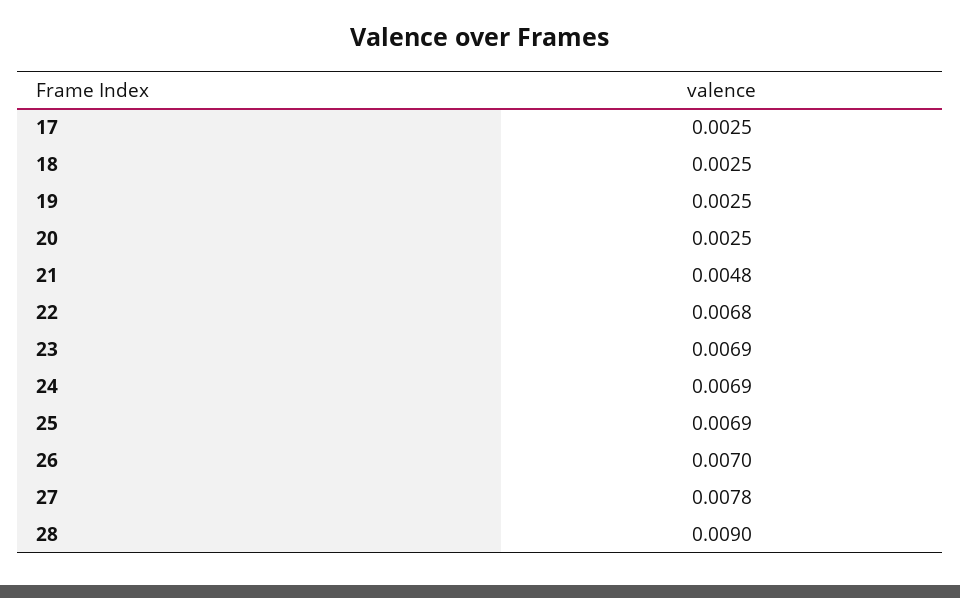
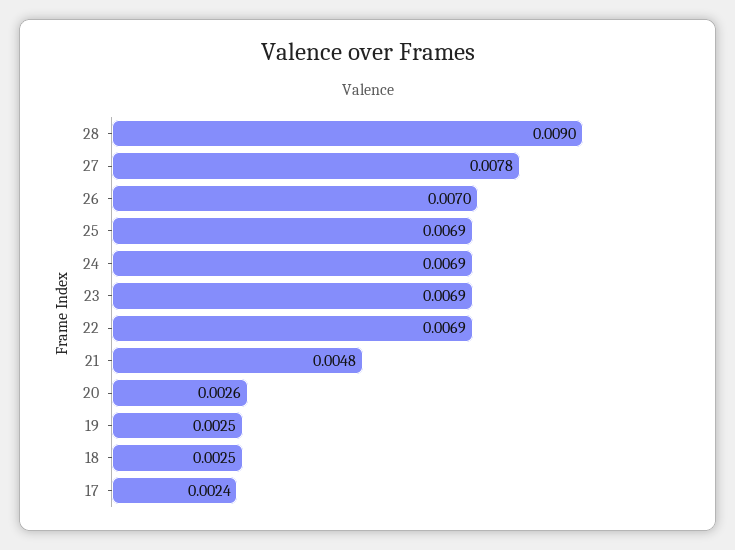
17: 0.0025 -> 0.0024
20: 0.0025 -> 0.0026
22: 0.0068 -> 0.0069

